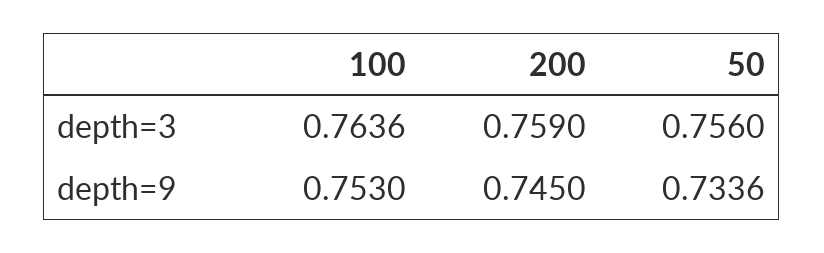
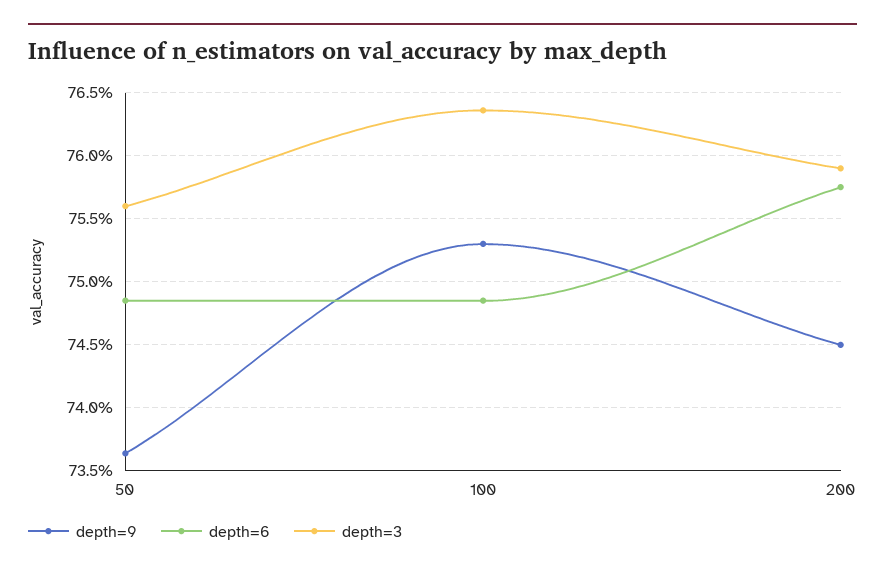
depth=9, 50: 0.7336 -> 0.7365
depth=6, 50: none -> 0.7485
depth=6, 100: none -> 0.7485
depth=6, 200: none -> 0.7575

